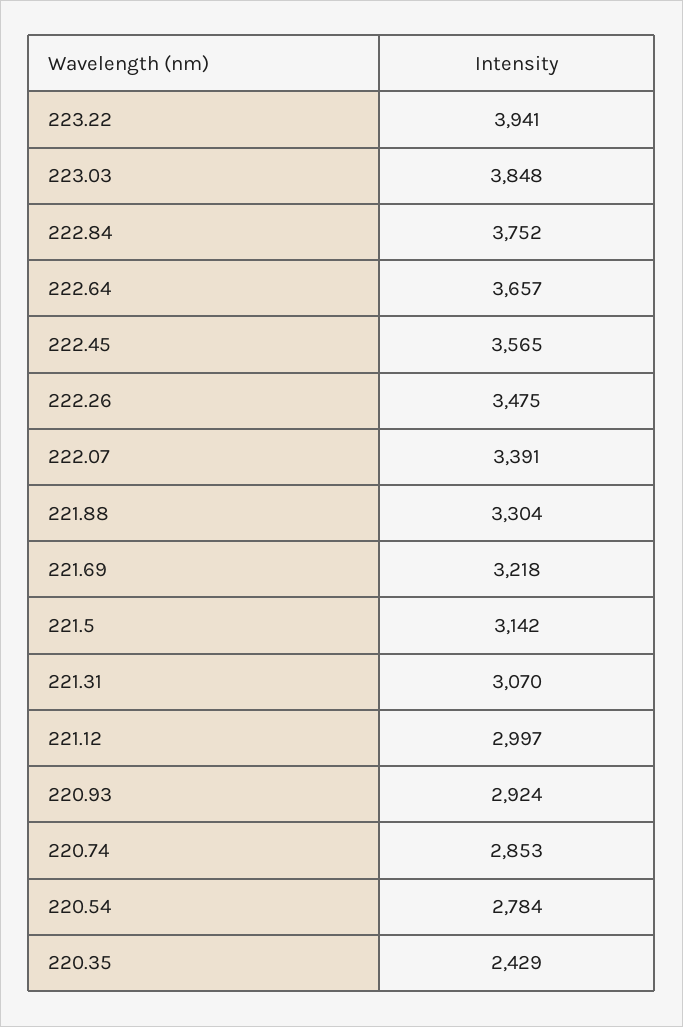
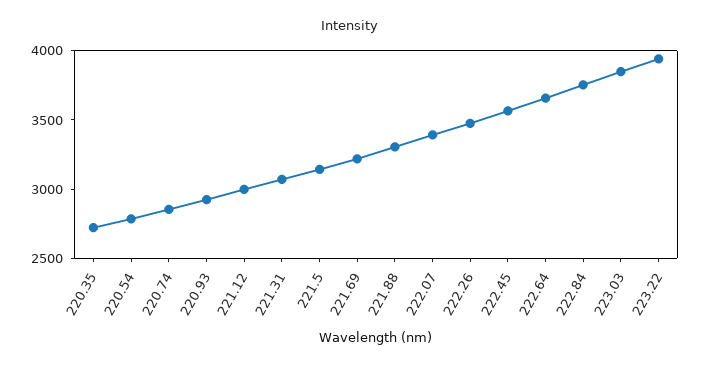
220.35: 2429 -> 2700

